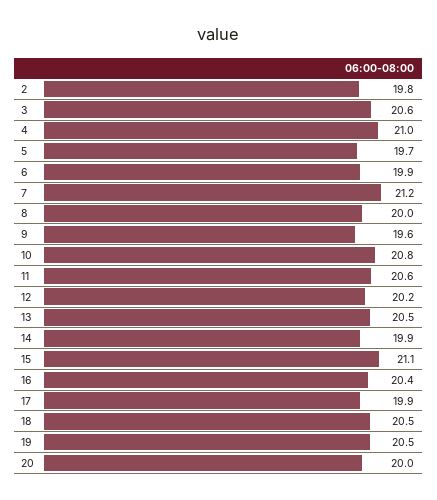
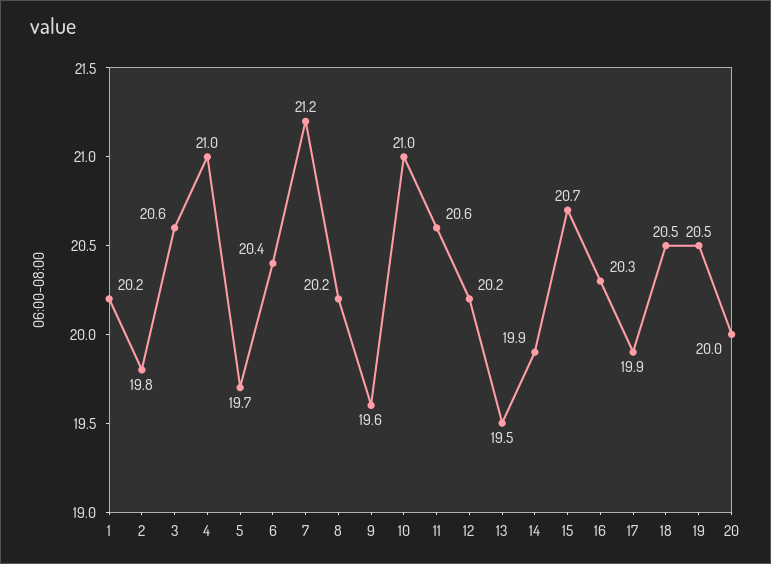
6: 19.9 -> 20.4
8: 20 -> 20.2
10: 20.8 -> 21
13: 20.5 -> 19.5
15: 21.1 -> 20.7
16: 20.4 -> 20.3
1: none -> 20.2

